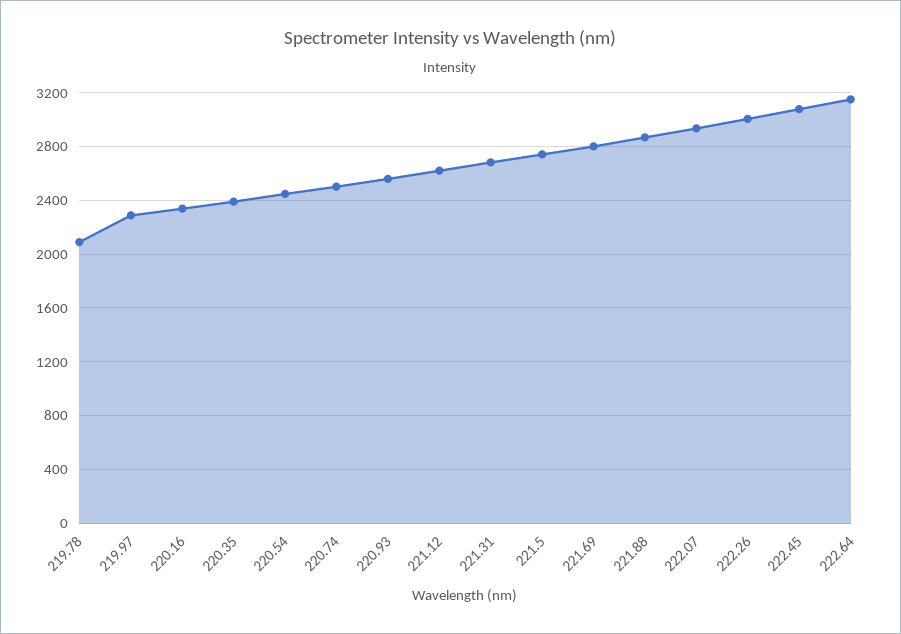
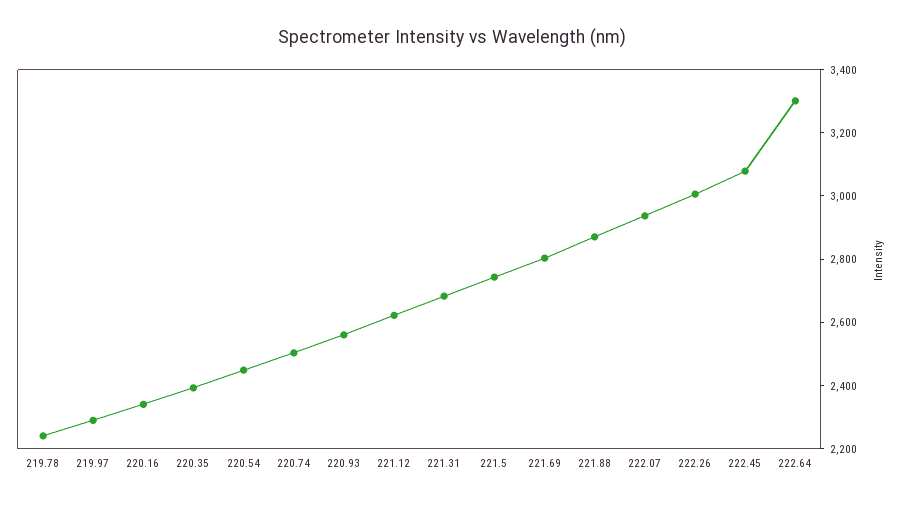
219.78: 2100 -> 2250
222.64: 3150 -> 3300

